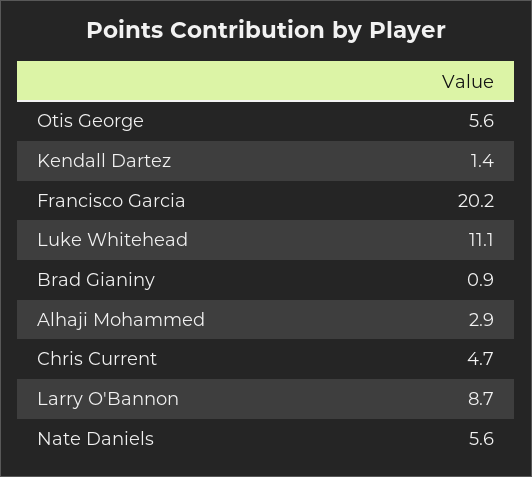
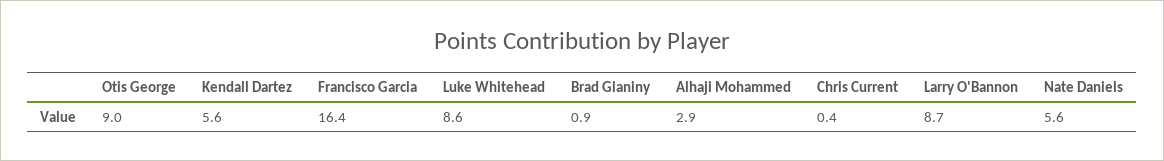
Otis George: 5.6 -> 9
Kendall Dartez: 1.4 -> 5.6
Francisco Garcia: 20.2 -> 16.4
Luke Whitehead: 11.1 -> 8.6
Chris Current: 4.7 -> 0.4

